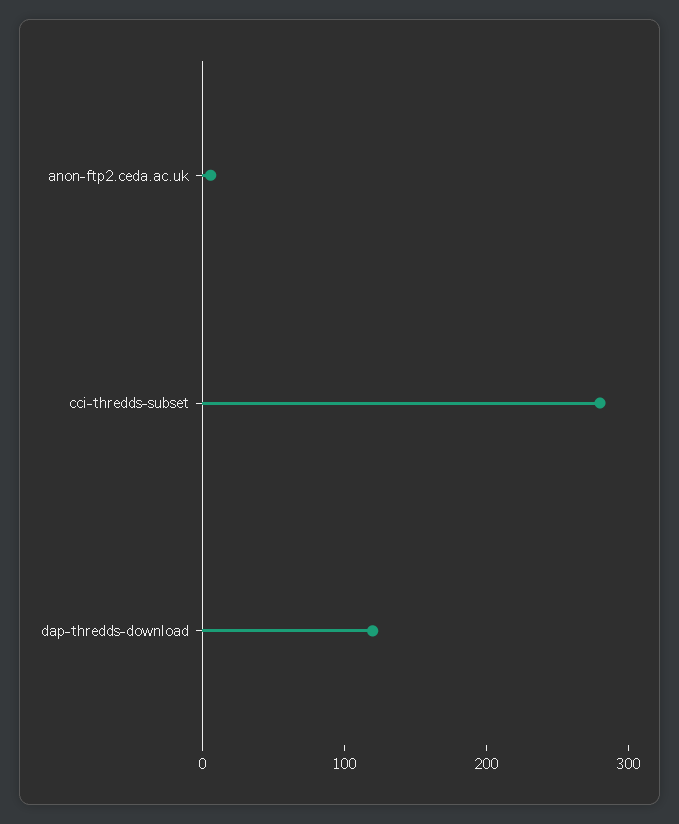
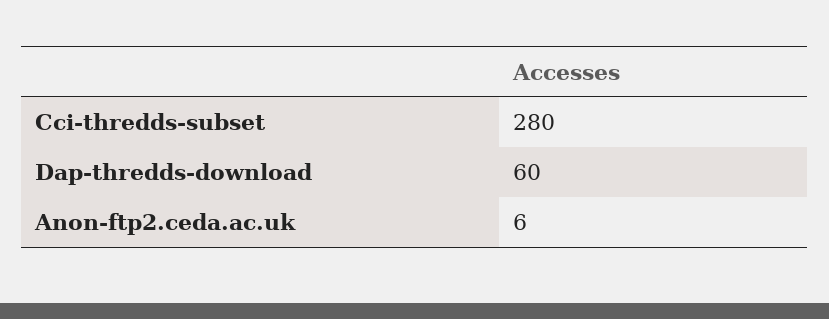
dap-thredds-download: 120 -> 60

